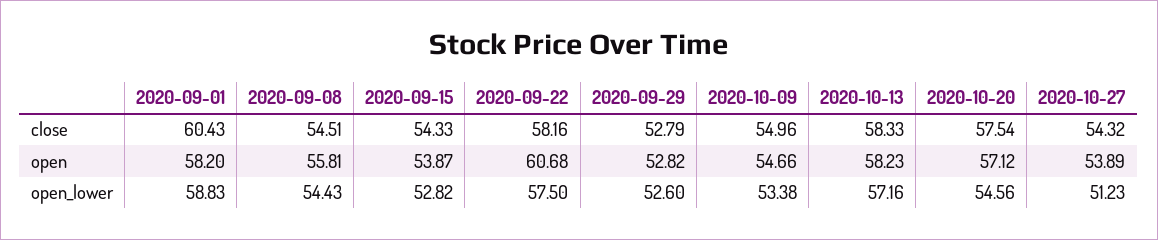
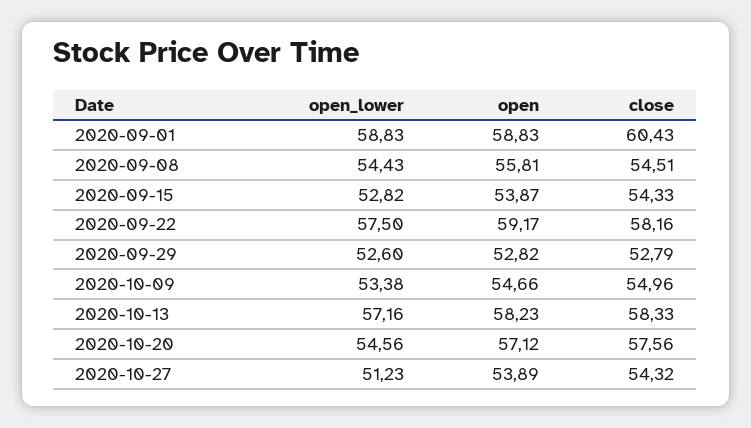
2020-10-20, close: 57.54 -> 57.56
2020-09-01, open: 58.2 -> 58.83
2020-09-22, open: 60.68 -> 59.17

